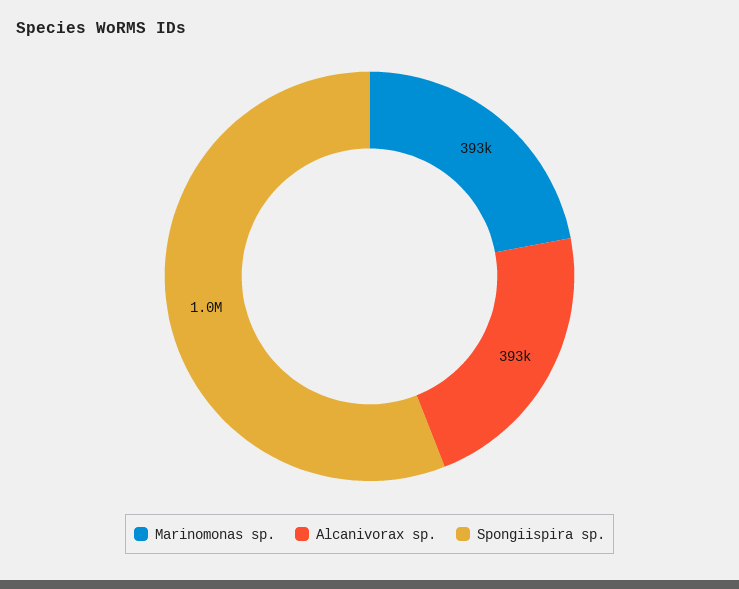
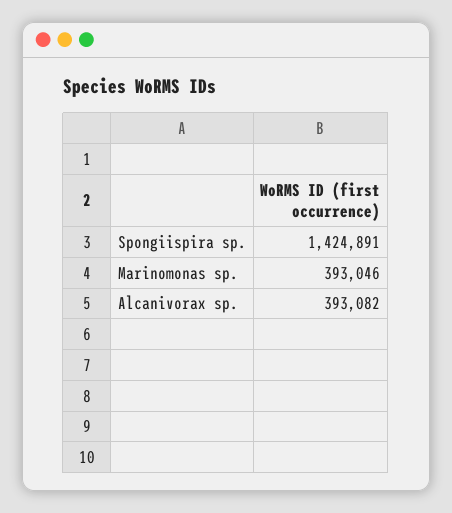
Spongiispira sp.: 1000000 -> 1424891

